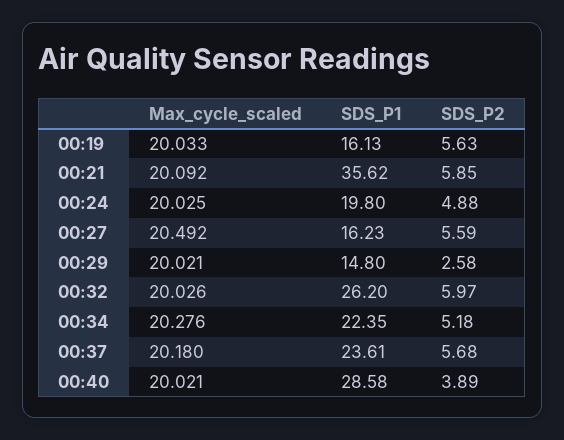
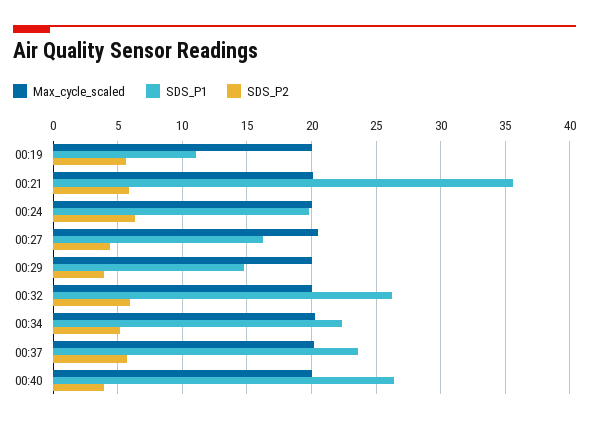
SDS_P1, 00:19: 16.13 -> 11
SDS_P2, 00:24: 4.88 -> 6.5
SDS_P2, 00:27: 5.59 -> 4.5
SDS_P2, 00:29: 2.58 -> 4
SDS_P1, 00:40: 28.58 -> 26.5

